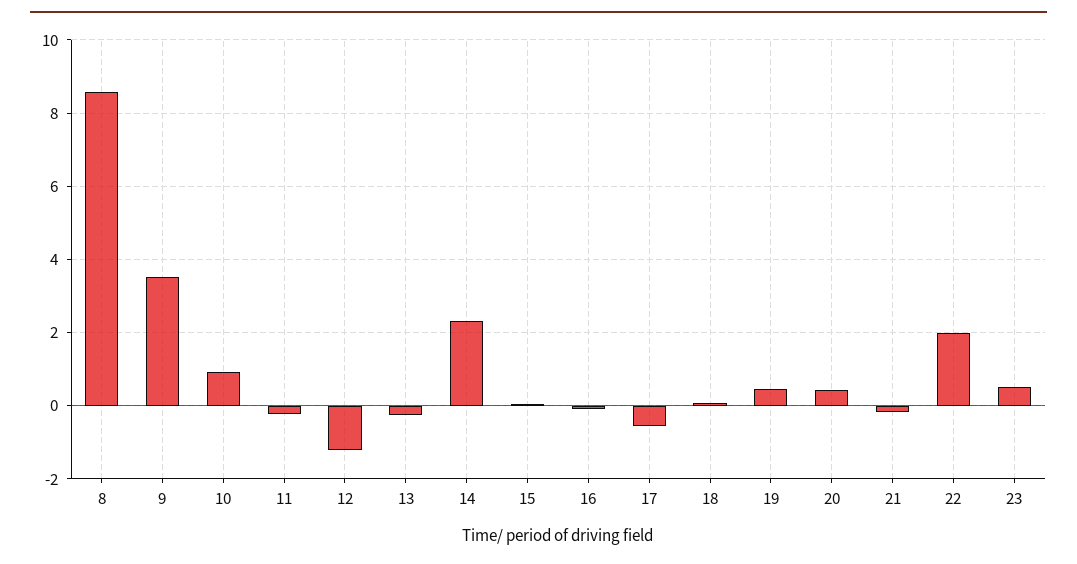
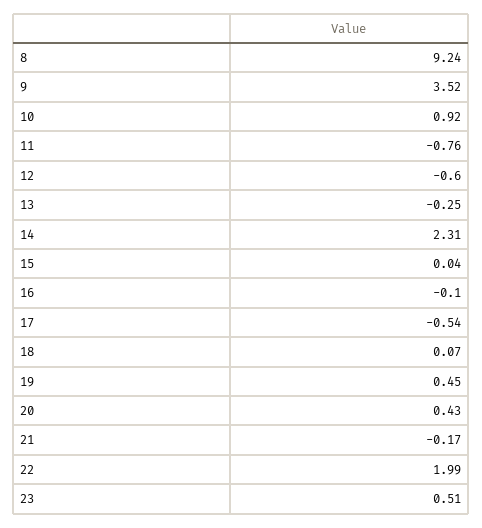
8: 8.6 -> 9.24
11: -0.2 -> -0.76
12: -1.2 -> -0.6

